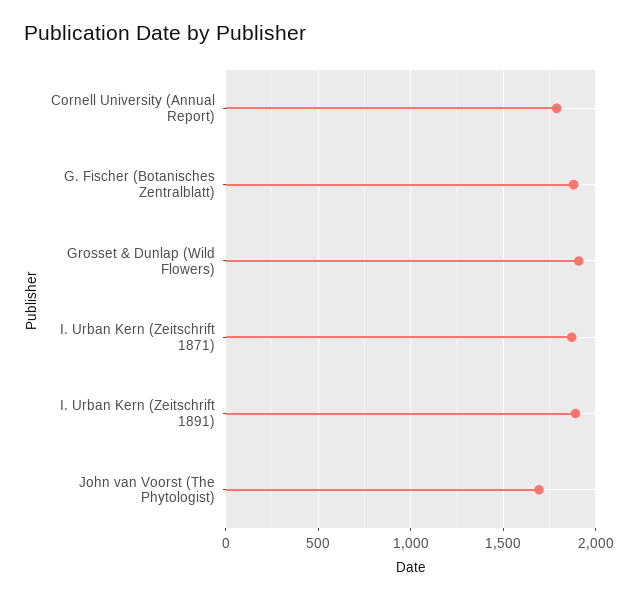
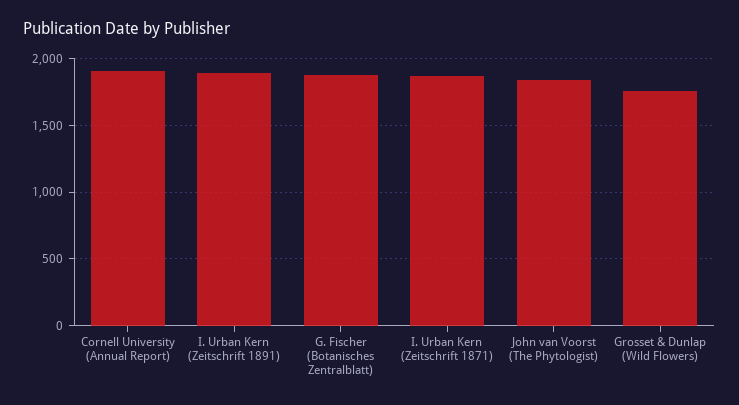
Cornell University (Annual Report): 1800 -> 1900
Grosset & Dunlap (Wild Flowers): 1900 -> 1750
John van Voorst (The Phytologist): 1700 -> 1850

